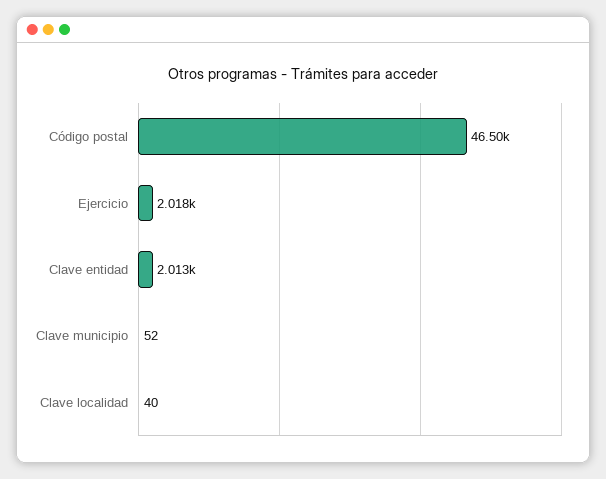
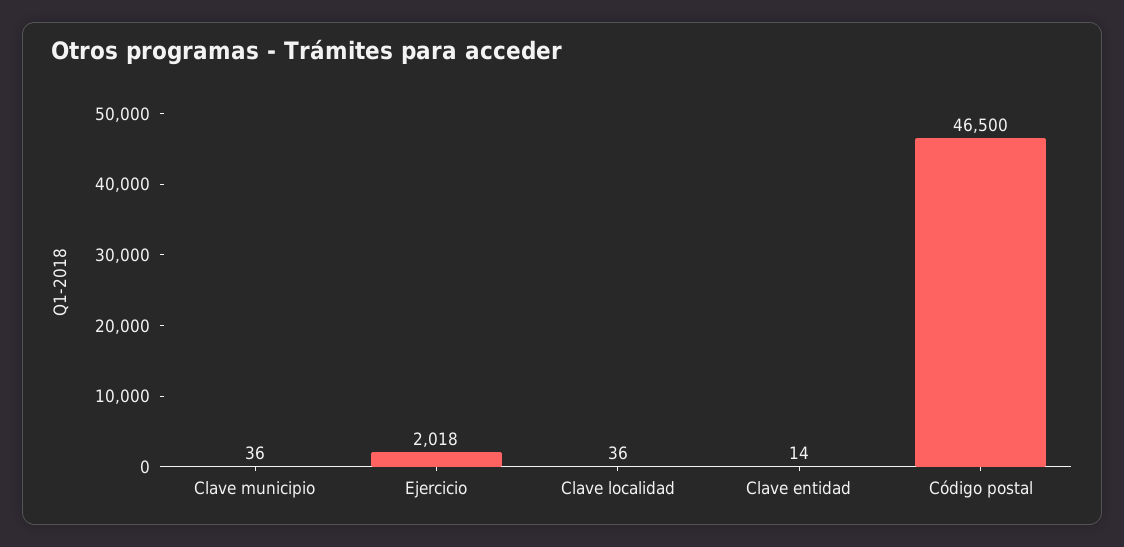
Clave entidad: 2013 -> 14
Clave municipio: 52 -> 36
Clave localidad: 40 -> 36

